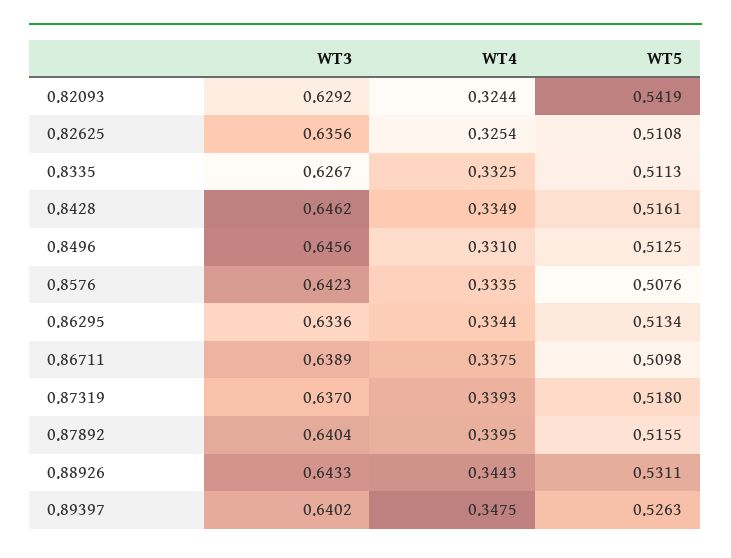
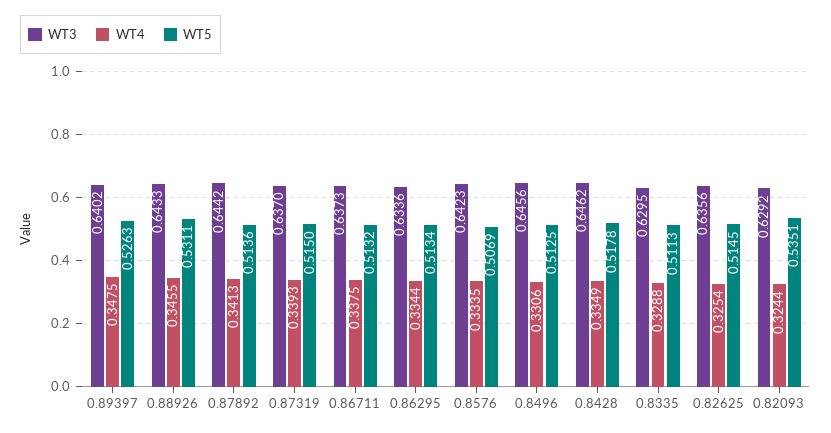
WT5, 0.82093: 0.5419 -> 0.5351
WT5, 0.82625: 0.5108 -> 0.5145
WT3, 0.8335: 0.6267 -> 0.6295
WT4, 0.8335: 0.3325 -> 0.3288
WT5, 0.8428: 0.5161 -> 0.5178
WT4, 0.8496: 0.331 -> 0.3306
WT5, 0.8576: 0.5076 -> 0.5069
WT3, 0.86711: 0.6389 -> 0.6373
WT5, 0.86711: 0.5098 -> 0.5132
WT5, 0.87319: 0.518 -> 0.515
WT3, 0.87892: 0.6404 -> 0.6442
WT4, 0.87892: 0.3395 -> 0.3413
WT5, 0.87892: 0.5155 -> 0.5136
WT4, 0.88926: 0.3443 -> 0.3455

